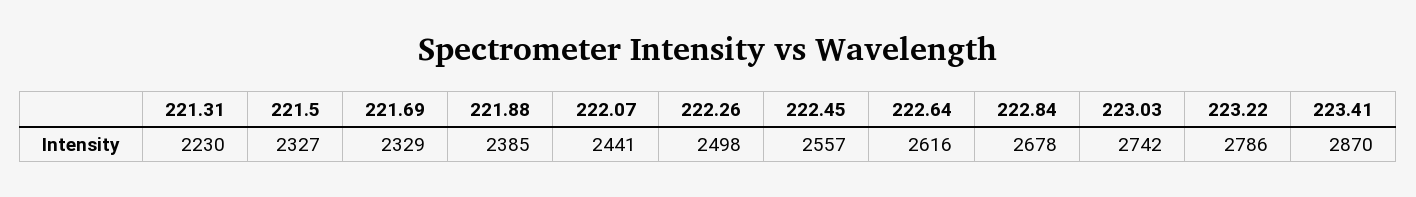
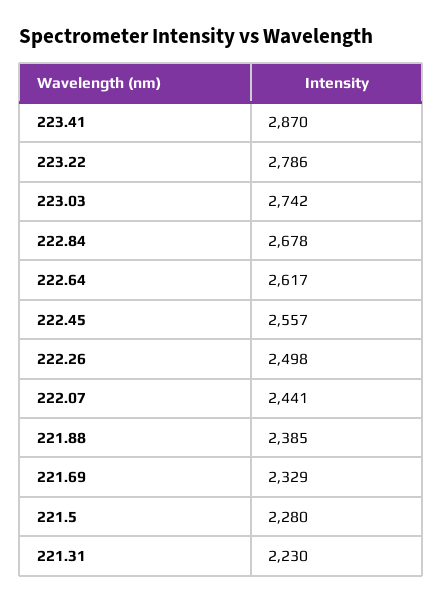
221.5: 2327 -> 2280
222.64: 2616 -> 2617

